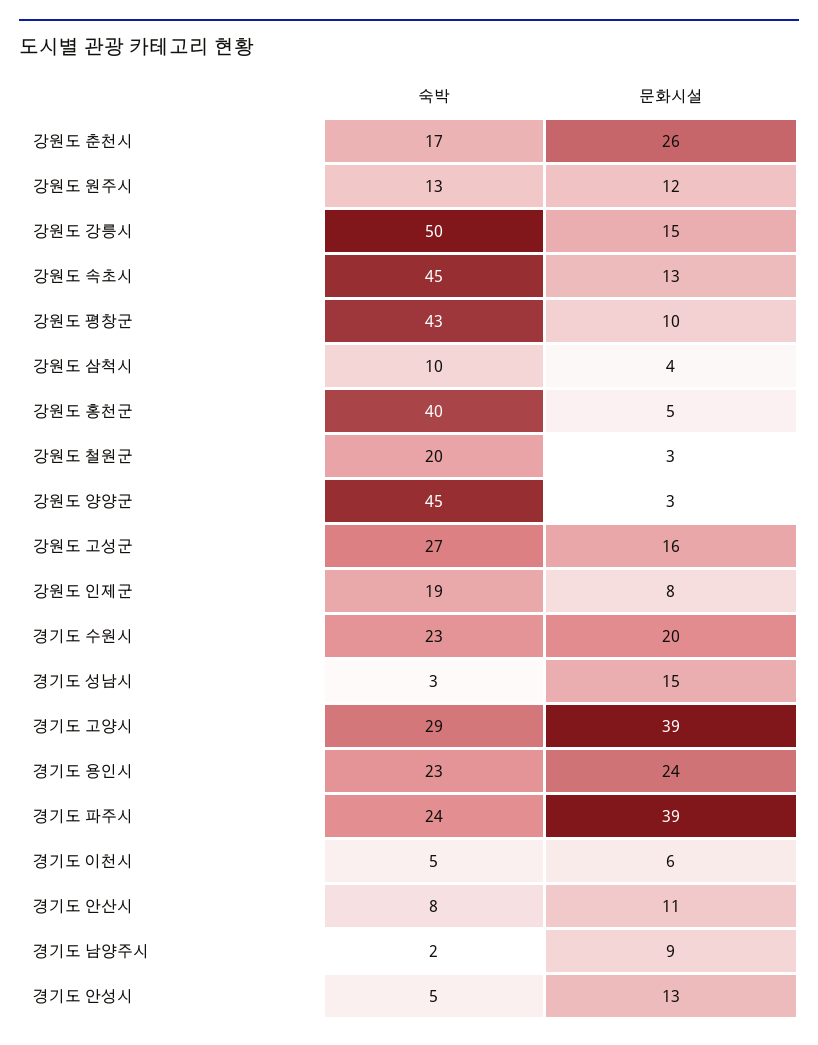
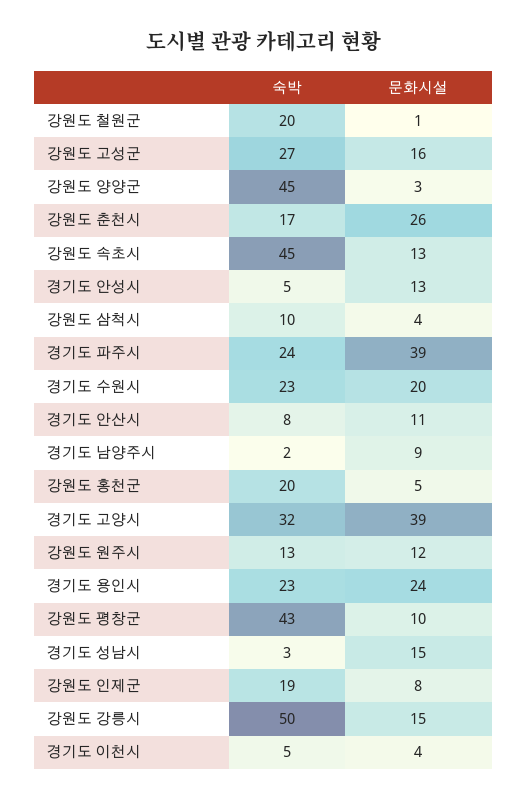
숙박, 강원도 홍천군: 40 -> 20
문화시설, 강원도 철원군: 3 -> 1
숙박, 경기도 고양시: 29 -> 32
문화시설, 경기도 이천시: 6 -> 4

